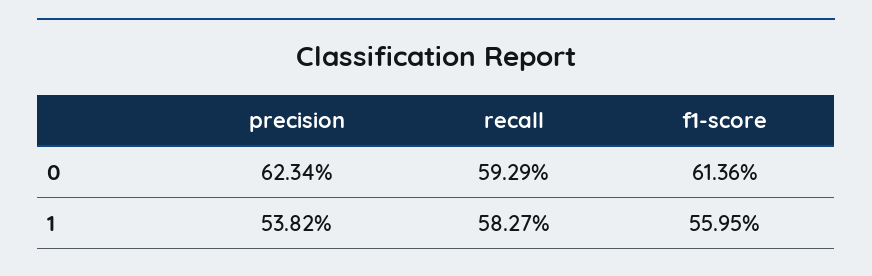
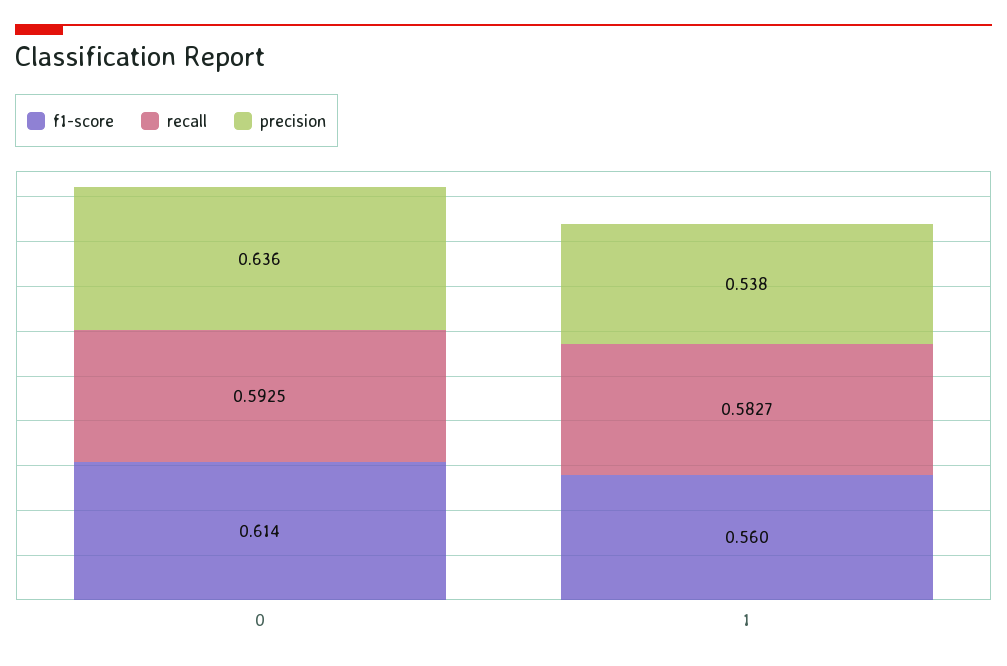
precision, 0: 0.6234 -> 0.636
recall, 0: 0.5929 -> 0.5925

